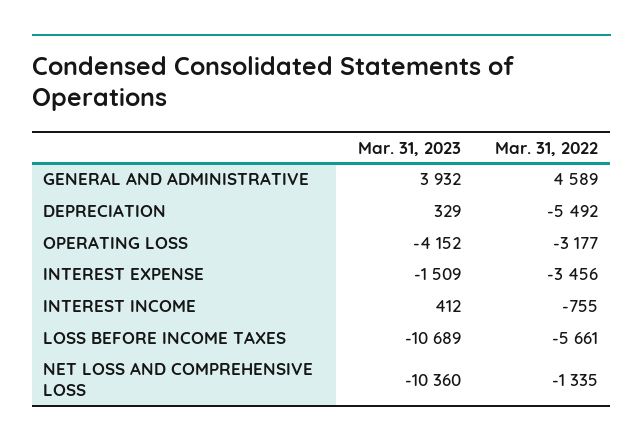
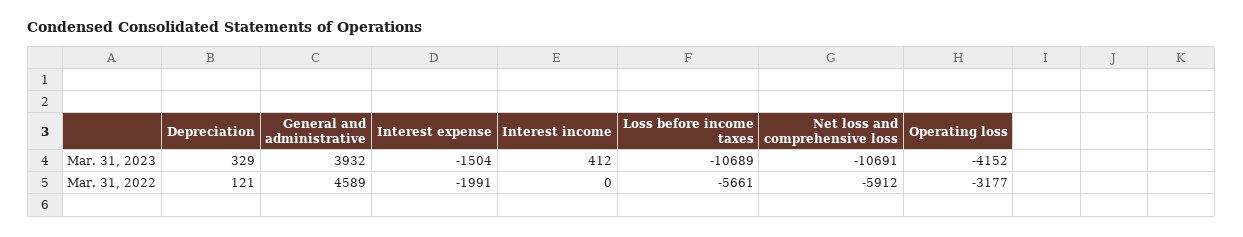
Mar. 31, 2022, DEPRECIATION: -5492 -> 121
Mar. 31, 2023, INTEREST EXPENSE: -1509 -> -1504
Mar. 31, 2022, INTEREST EXPENSE: -3456 -> -1991
Mar. 31, 2022, INTEREST INCOME: -755 -> 0
Mar. 31, 2023, NET LOSS AND COMPREHENSIVE LOSS: -10360 -> -10691
Mar. 31, 2022, NET LOSS AND COMPREHENSIVE LOSS: -1335 -> -5912

